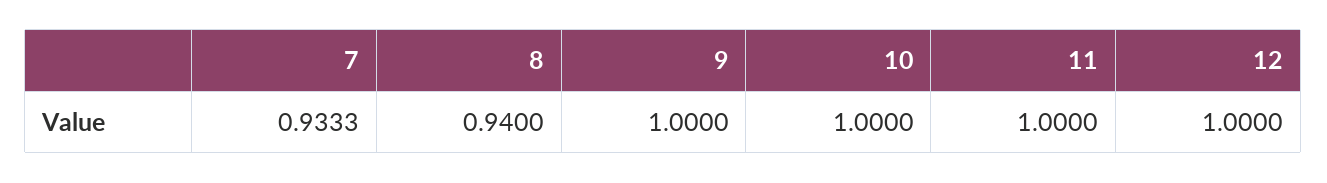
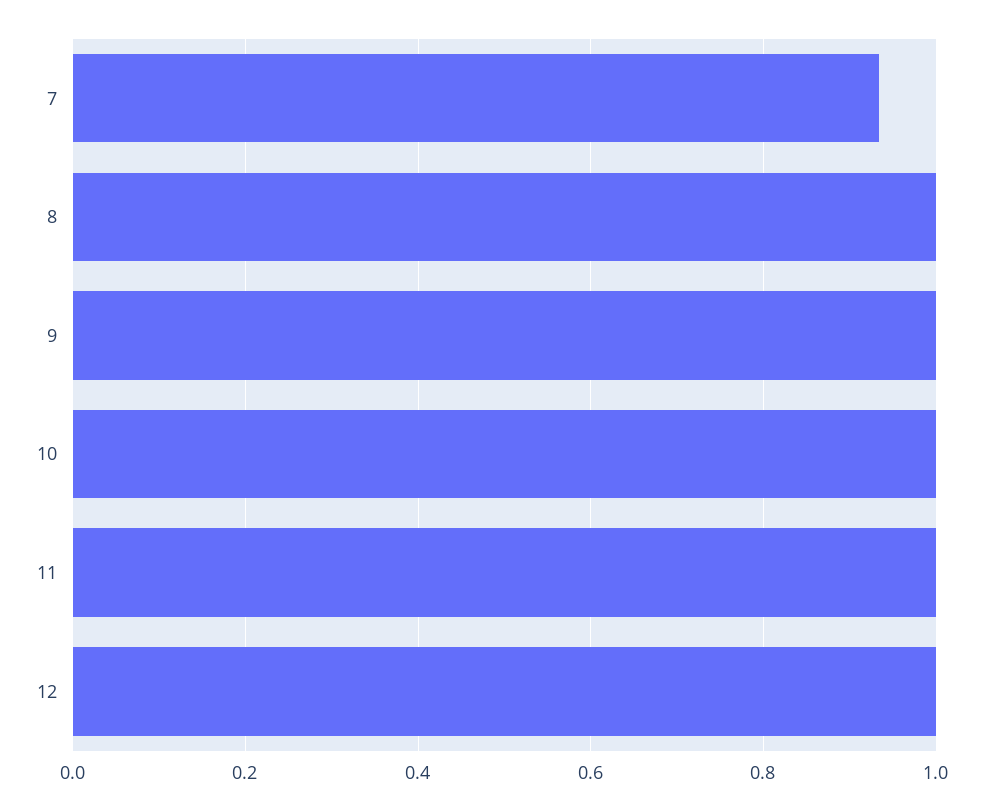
8: 0.94 -> 1

